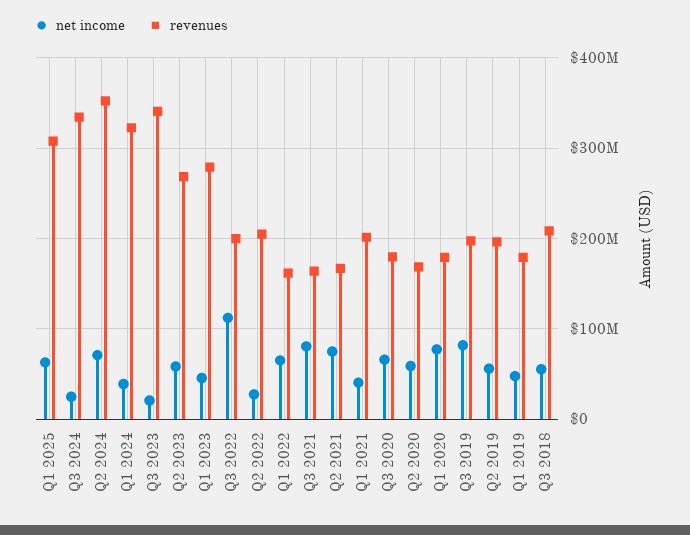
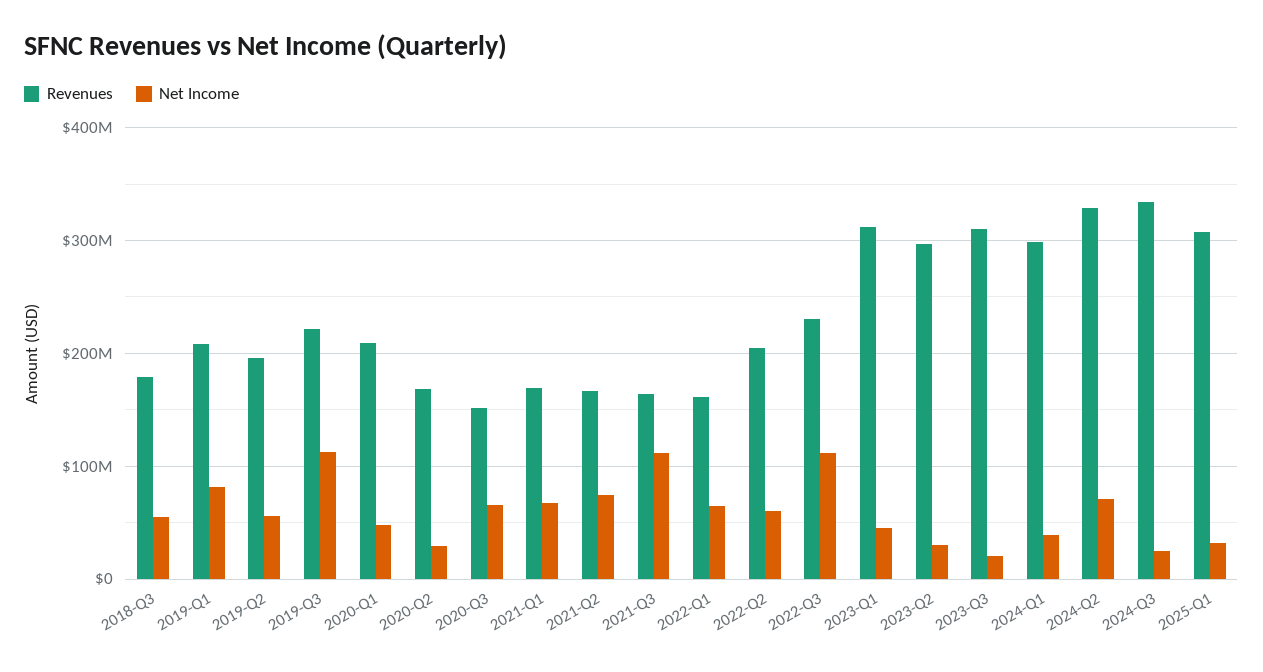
net income, Q1 2025: 60000000 -> 30000000
revenues, Q2 2024: 350000000 -> 330000000
revenues, Q1 2024: 320000000 -> 300000000
revenues, Q3 2023: 340000000 -> 310000000
net income, Q2 2023: 60000000 -> 30000000
revenues, Q2 2023: 270000000 -> 300000000
revenues, Q1 2023: 280000000 -> 310000000
revenues, Q3 2022: 200000000 -> 230000000
net income, Q2 2022: 30000000 -> 60000000
net income, Q3 2021: 80000000 -> 110000000
net income, Q1 2021: 40000000 -> 70000000
revenues, Q1 2021: 200000000 -> 170000000
revenues, Q3 2020: 180000000 -> 150000000
net income, Q2 2020: 60000000 -> 30000000
net income, Q1 2020: 80000000 -> 50000000
revenues, Q1 2020: 180000000 -> 210000000
net income, Q3 2019: 80000000 -> 110000000
revenues, Q3 2019: 200000000 -> 220000000
net income, Q1 2019: 50000000 -> 80000000
revenues, Q1 2019: 180000000 -> 210000000
revenues, Q3 2018: 210000000 -> 180000000

